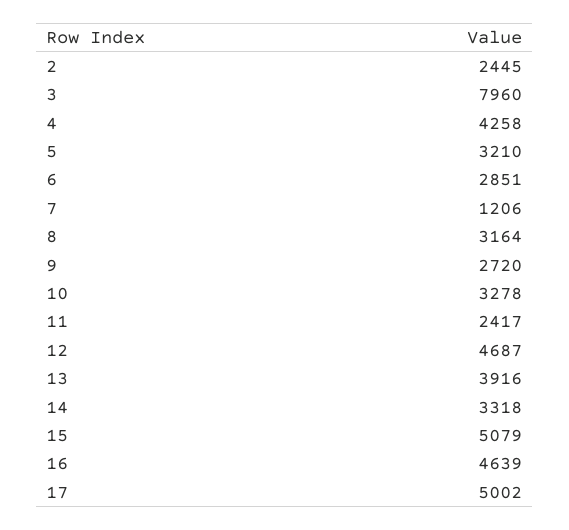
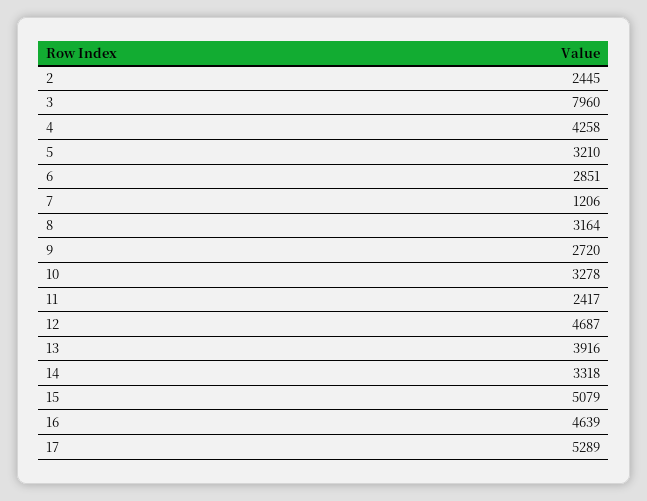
17: 5002 -> 5289

